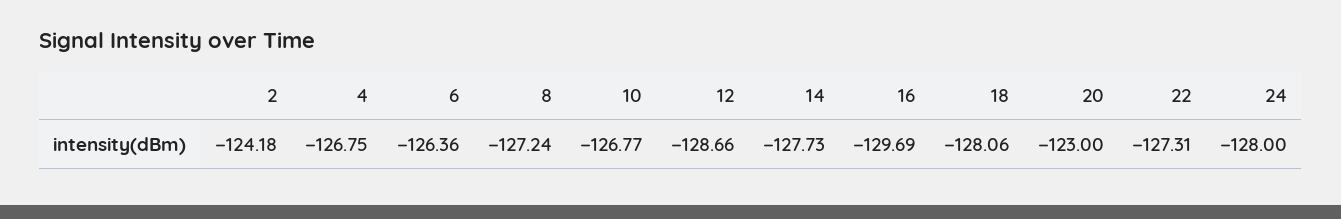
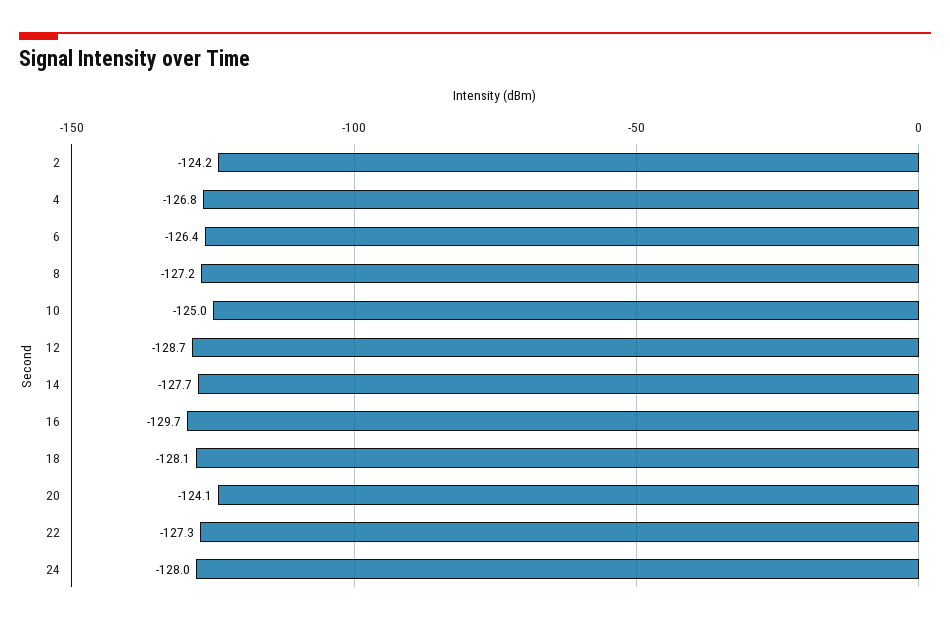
10: -126.77 -> -125
20: -123 -> -124.1

